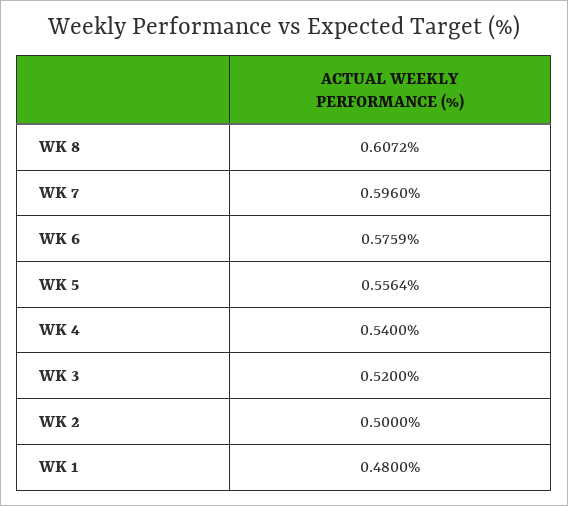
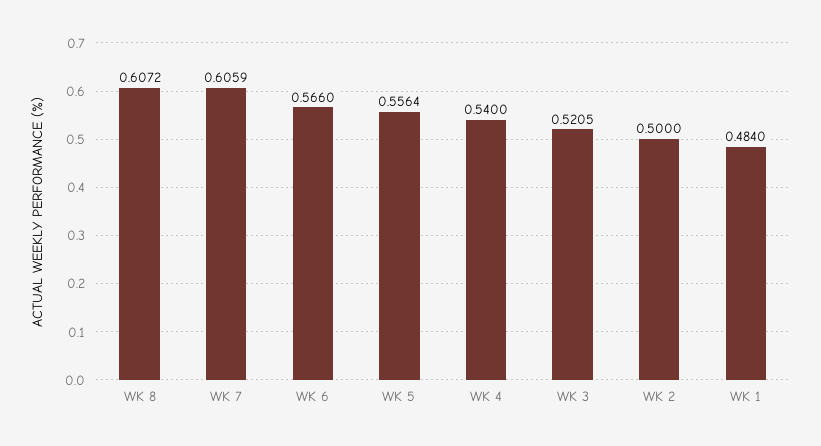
WK 7: 0.596 -> 0.6059
WK 6: 0.5759 -> 0.566
WK 3: 0.52 -> 0.5205
WK 1: 0.48 -> 0.484

